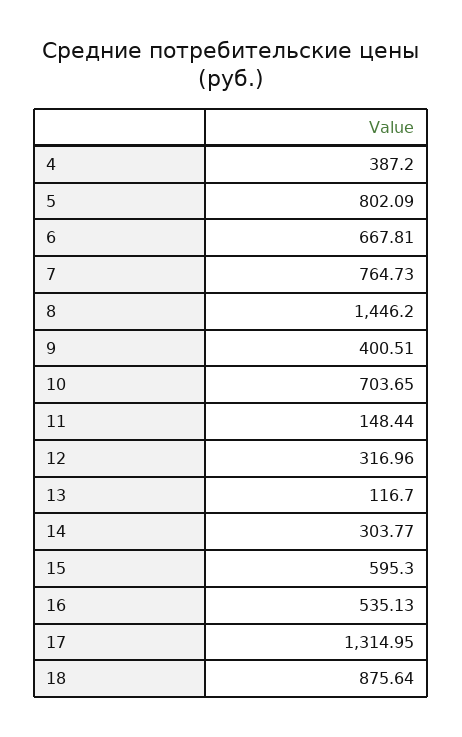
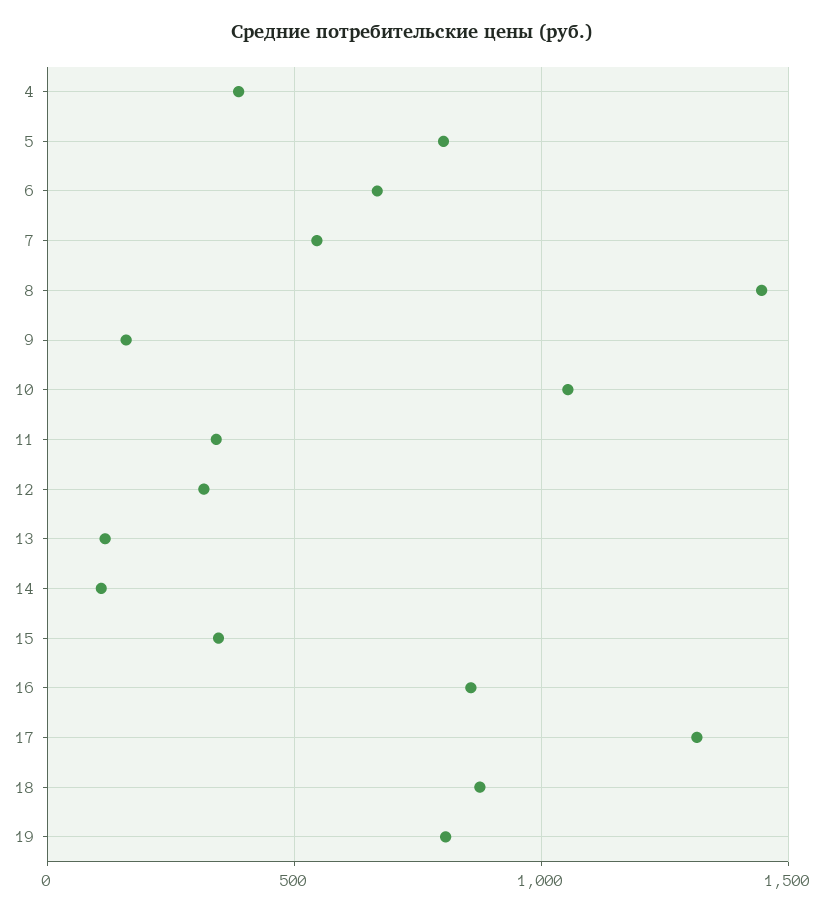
7: 764.73 -> 550
9: 400.51 -> 150
10: 703.65 -> 1050
11: 148.44 -> 350
14: 303.77 -> 100
15: 595.3 -> 350
16: 535.13 -> 850
19: none -> 800

